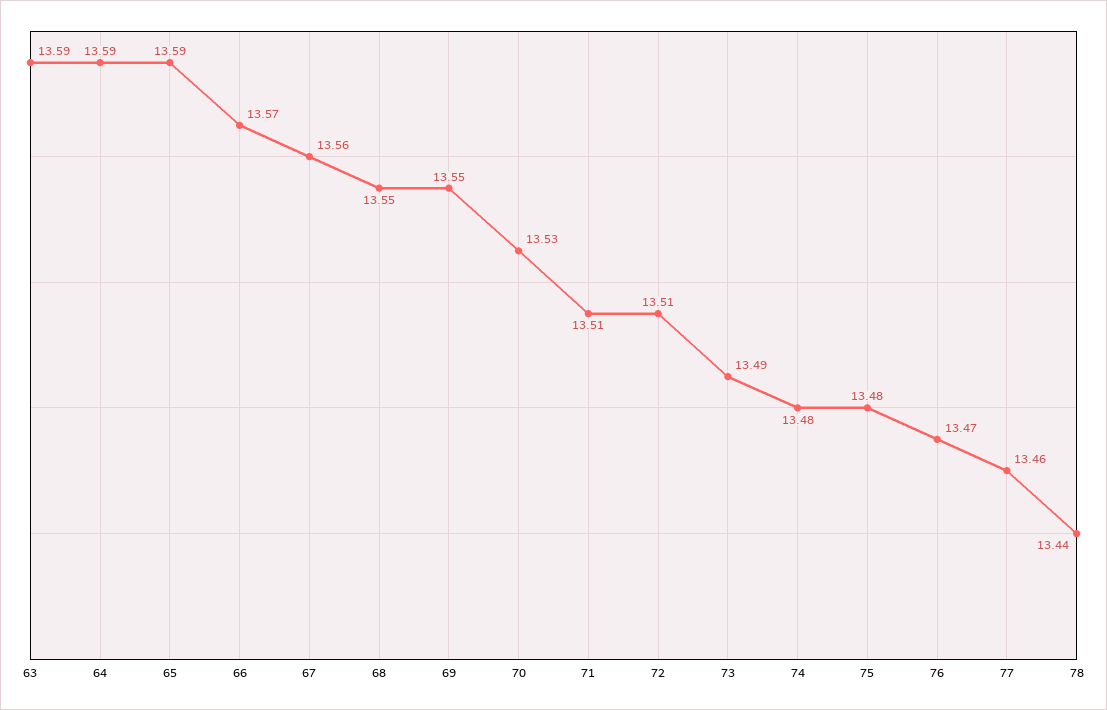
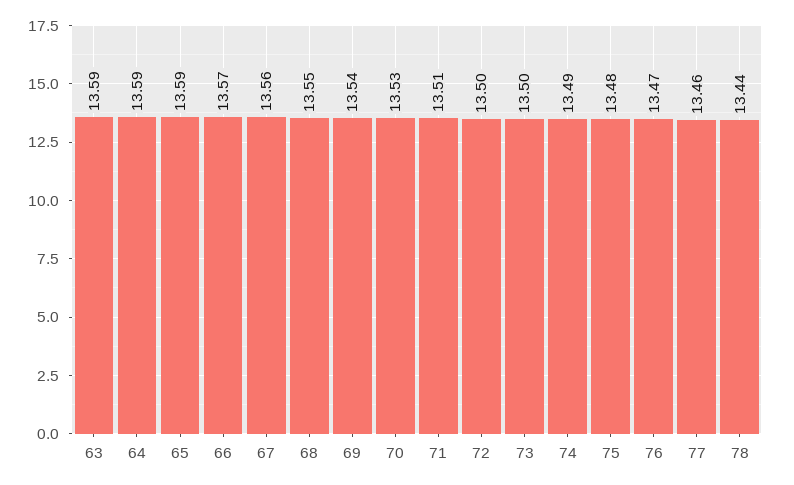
69: 13.55 -> 13.54
72: 13.51 -> 13.5
73: 13.49 -> 13.5
74: 13.48 -> 13.49

